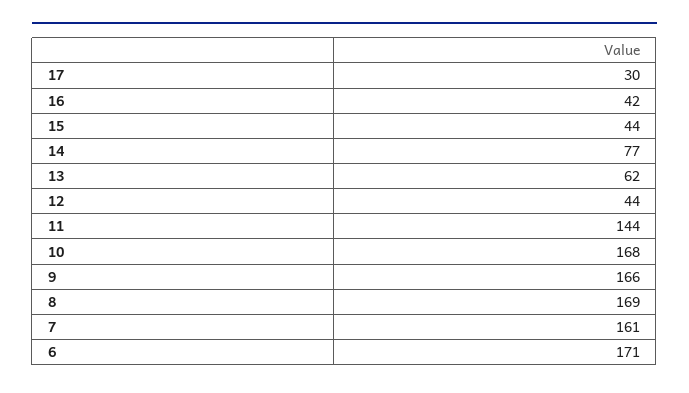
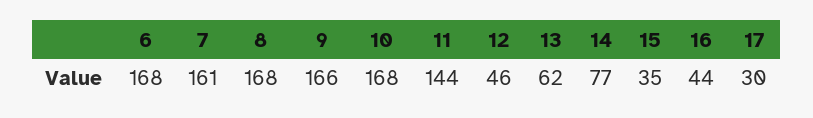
16: 42 -> 44
15: 44 -> 35
12: 44 -> 46
8: 169 -> 168
6: 171 -> 168

